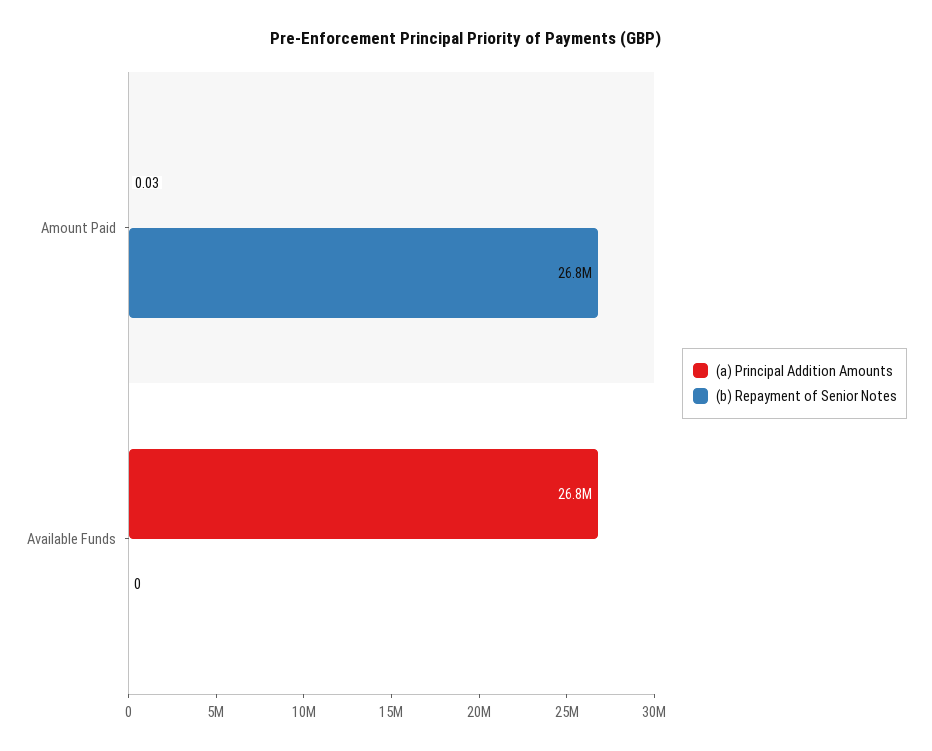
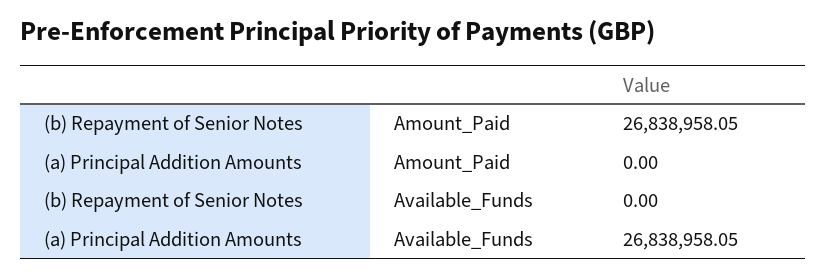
(a) Principal Addition Amounts, Amount Paid: 0.03 -> 0

